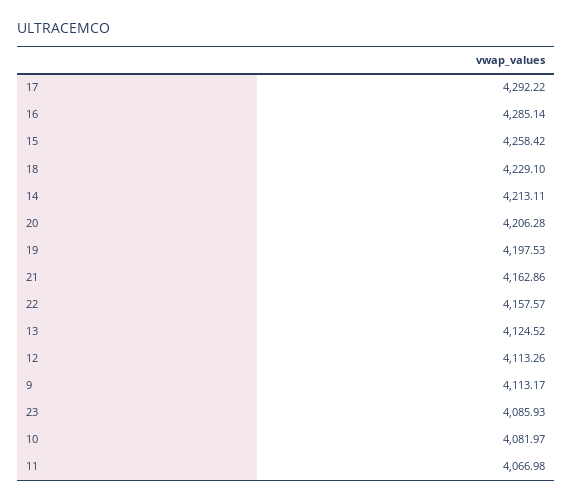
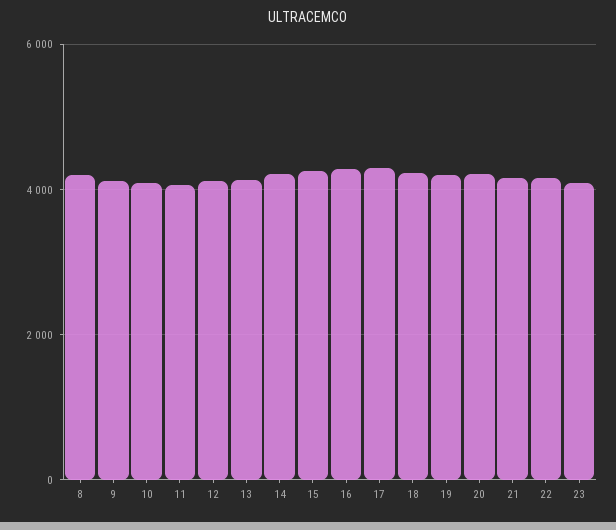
8: none -> 4200

